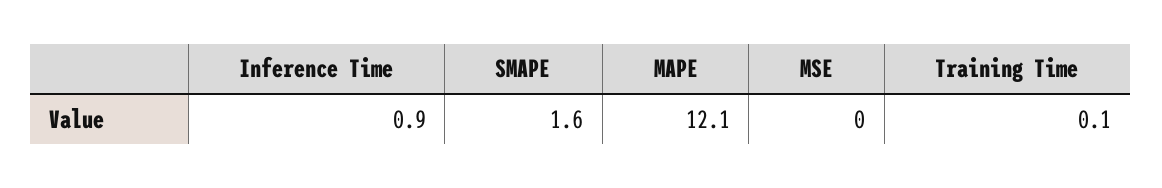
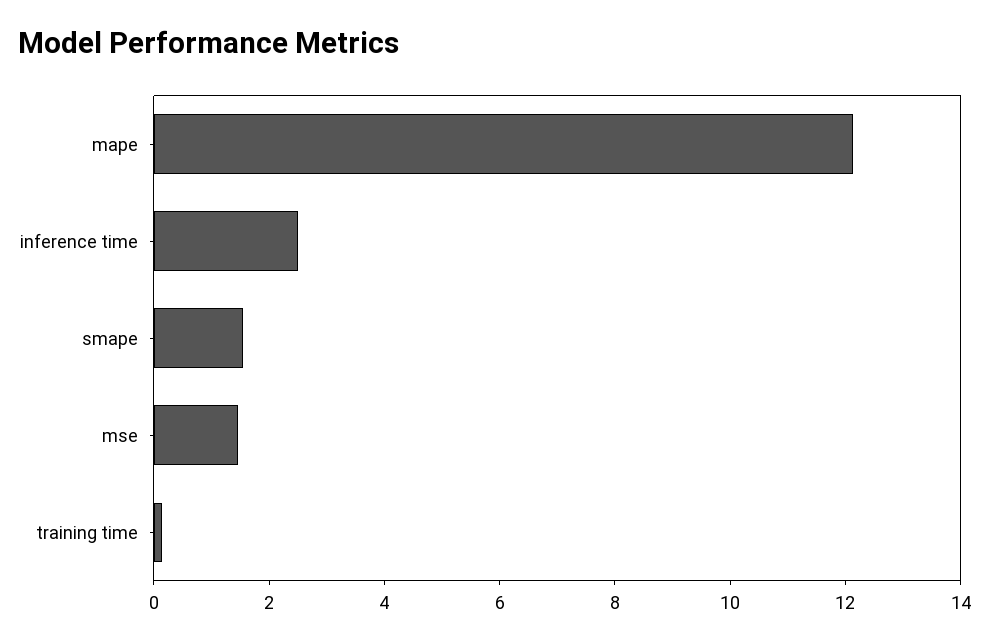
Inference Time: 0.9 -> 2.5
MSE: 0 -> 1.5

